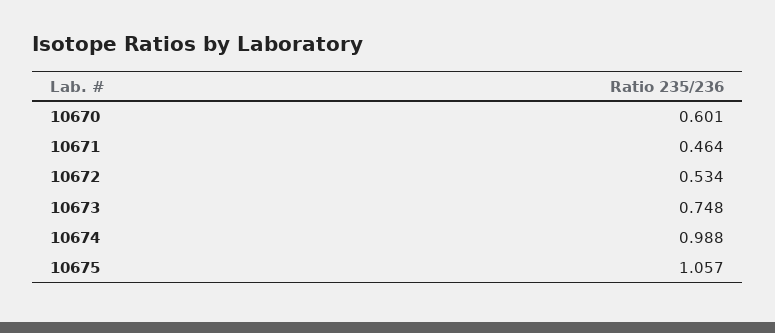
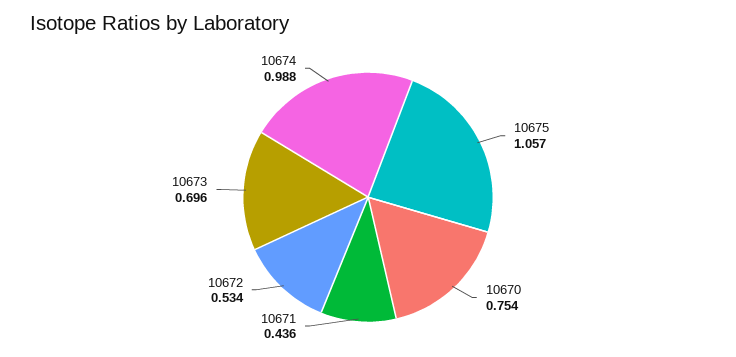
10670: 0.601 -> 0.754
10671: 0.464 -> 0.436
10673: 0.748 -> 0.696

